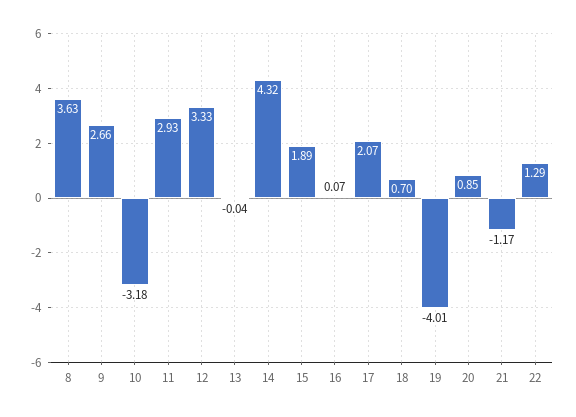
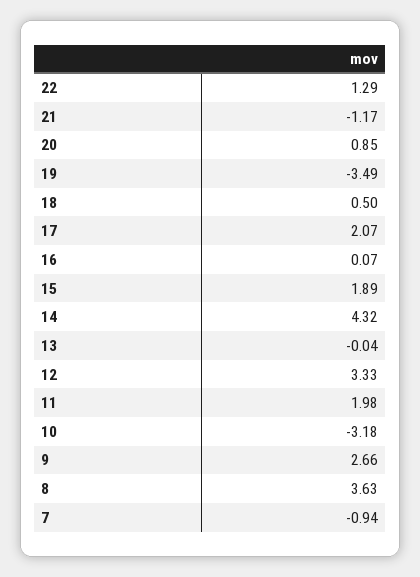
11: 2.93 -> 1.98
18: 0.7 -> 0.5
19: -4.01 -> -3.49
7: none -> -0.94

